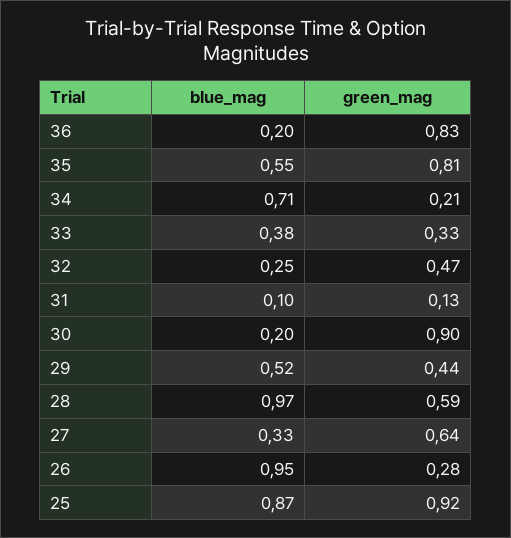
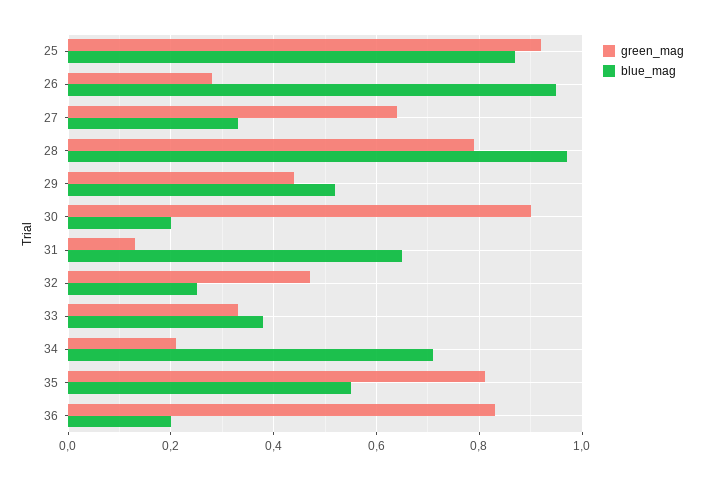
blue_mag, 31: 0.1 -> 0.65
green_mag, 28: 0.59 -> 0.8

